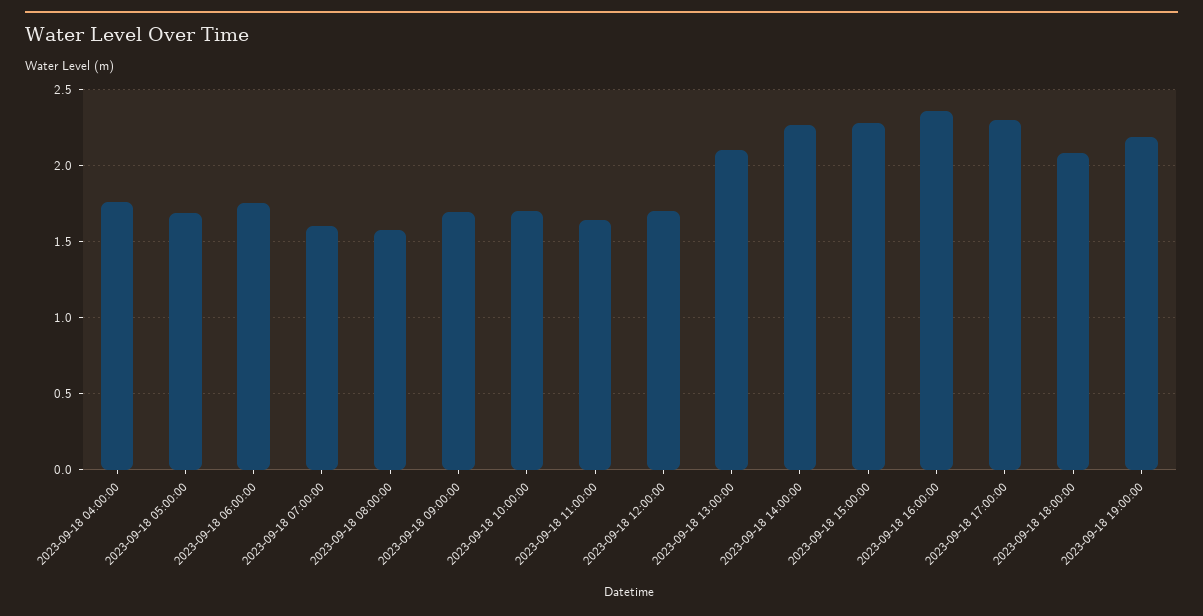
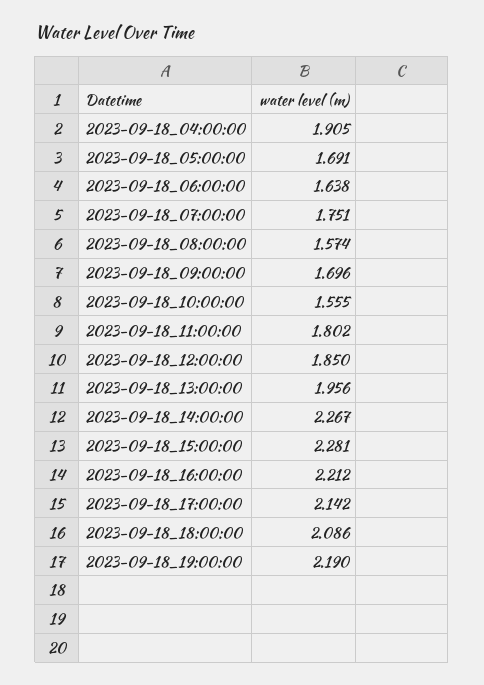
2023-09-18 04:00:00: 1.75 -> 1.905
2023-09-18 06:00:00: 1.75 -> 1.638
2023-09-18 07:00:00: 1.6 -> 1.751
2023-09-18 10:00:00: 1.7 -> 1.555
2023-09-18 11:00:00: 1.65 -> 1.802
2023-09-18 12:00:00: 1.7 -> 1.85
2023-09-18 13:00:00: 2.1 -> 1.956
2023-09-18 16:00:00: 2.35 -> 2.212
2023-09-18 17:00:00: 2.3 -> 2.142

